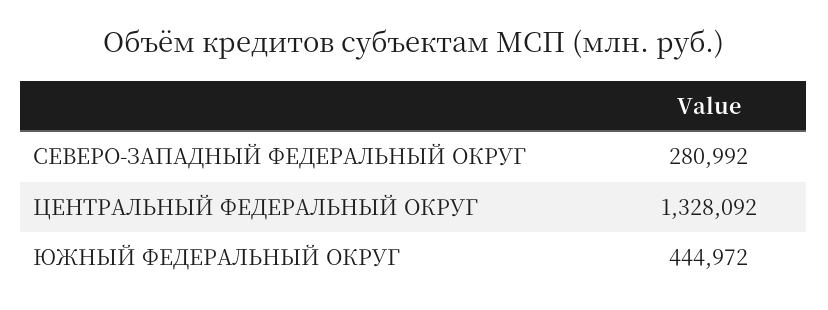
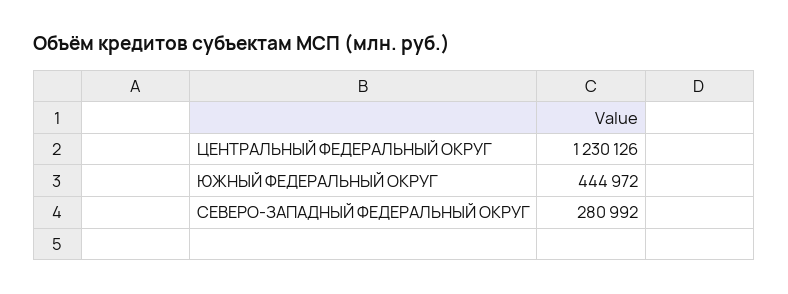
ЦЕНТРАЛЬНЫЙ ФЕДЕРАЛЬНЫЙ ОКРУГ: 1328092 -> 1230126

